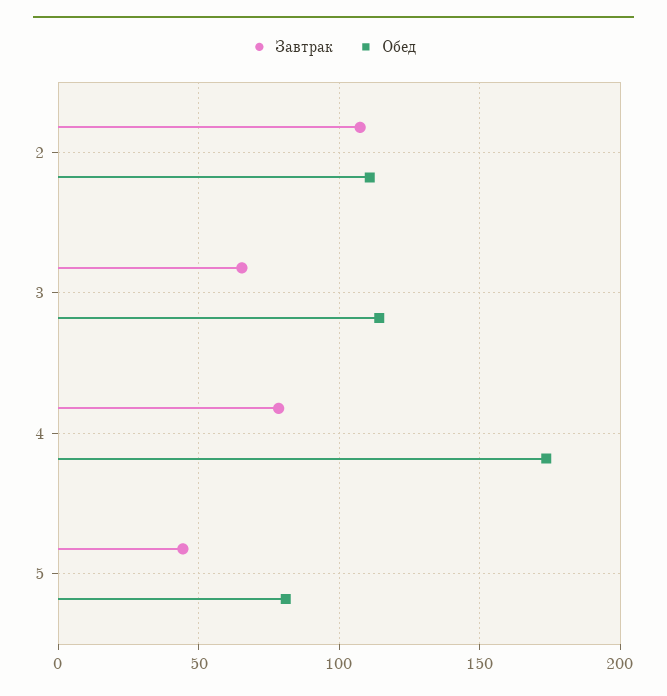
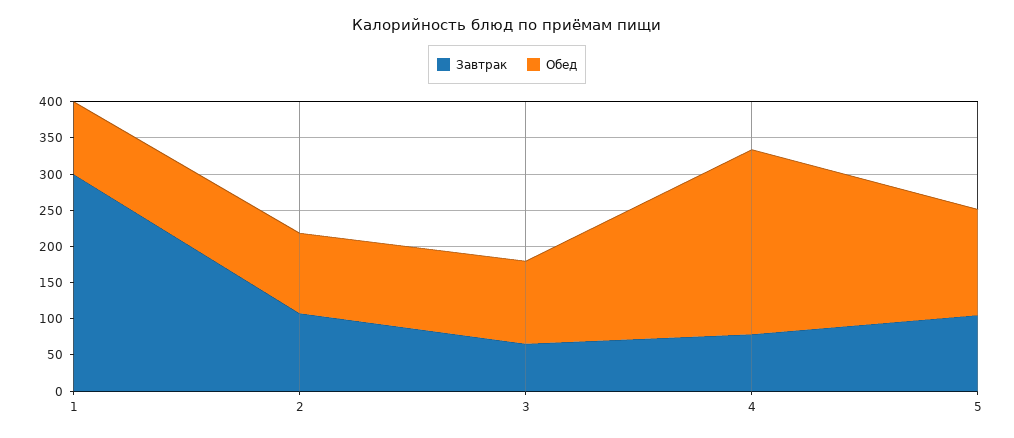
Обед, 4: 175 -> 250
Завтрак, 5: 45 -> 100
Обед, 5: 80 -> 150
Завтрак, 1: none -> 300
Обед, 1: none -> 100

